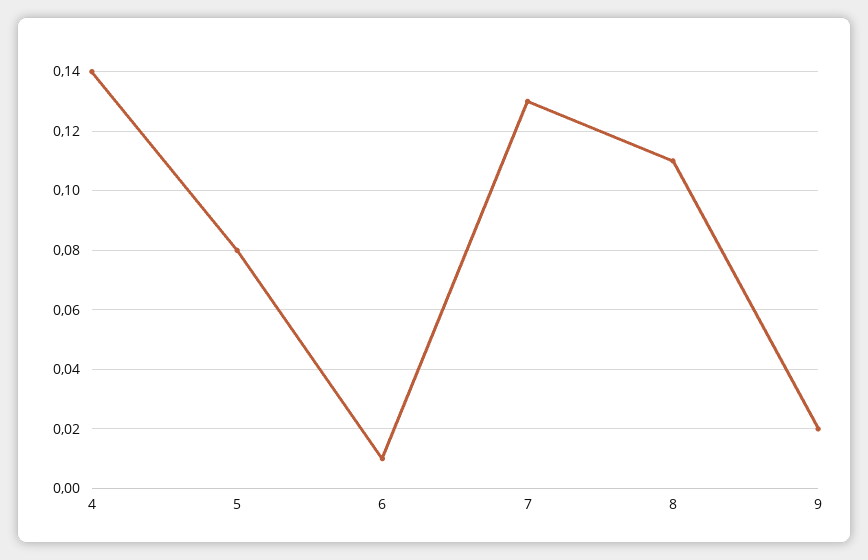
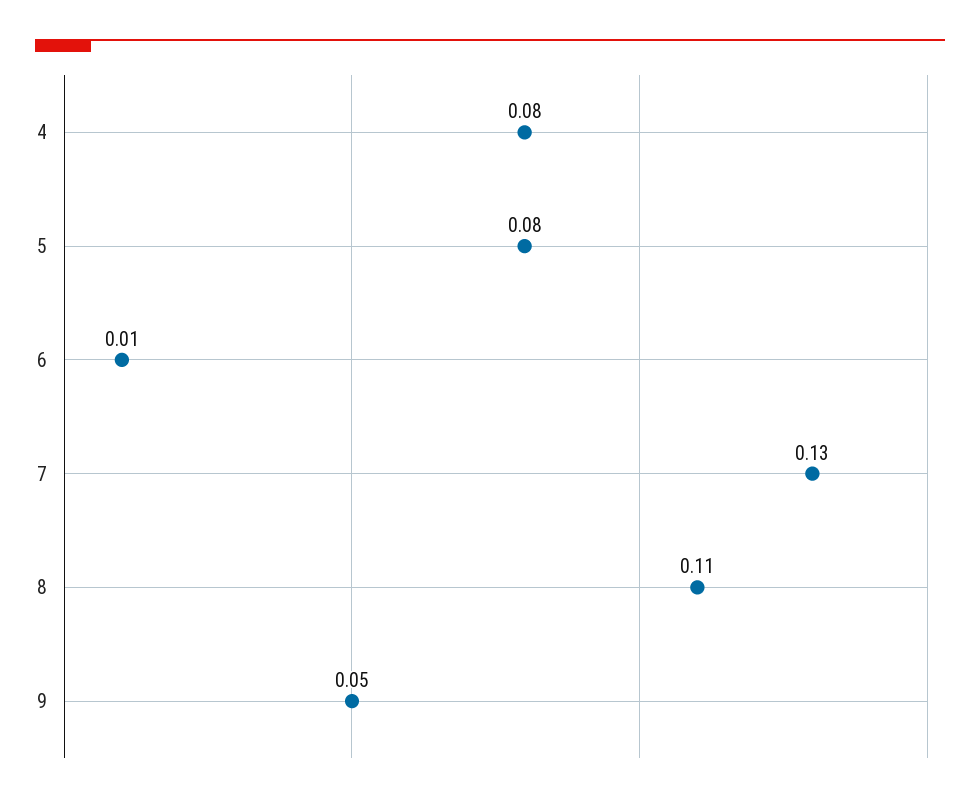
4: 0.14 -> 0.08
9: 0.02 -> 0.05

